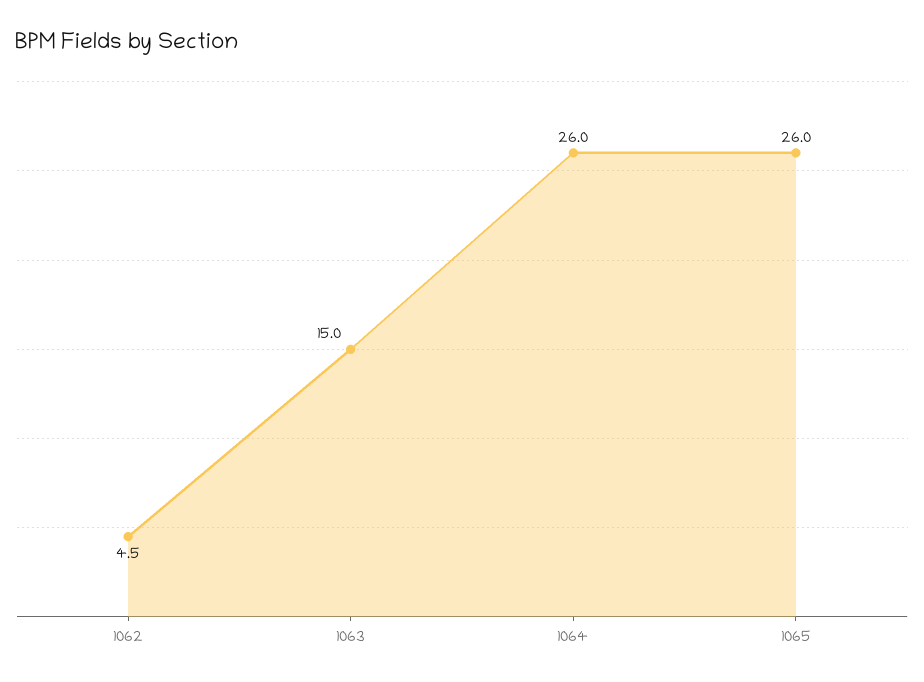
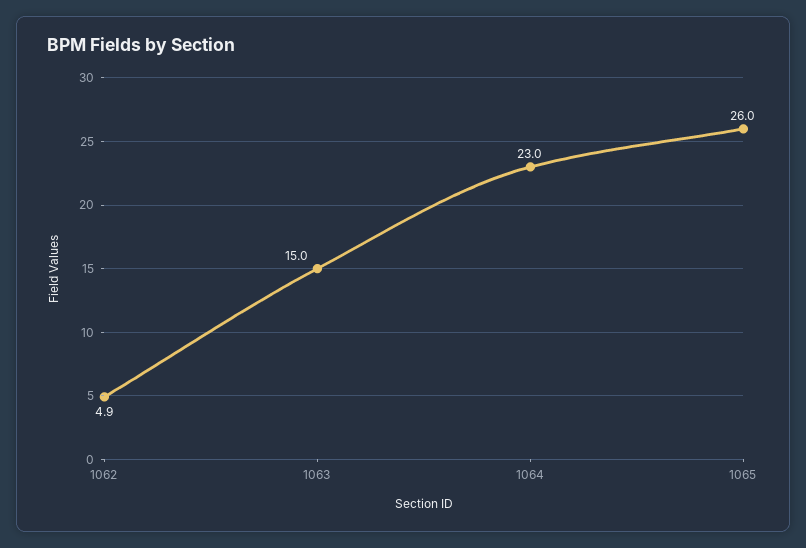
1062: 4.5 -> 4.9
1064: 26 -> 23

